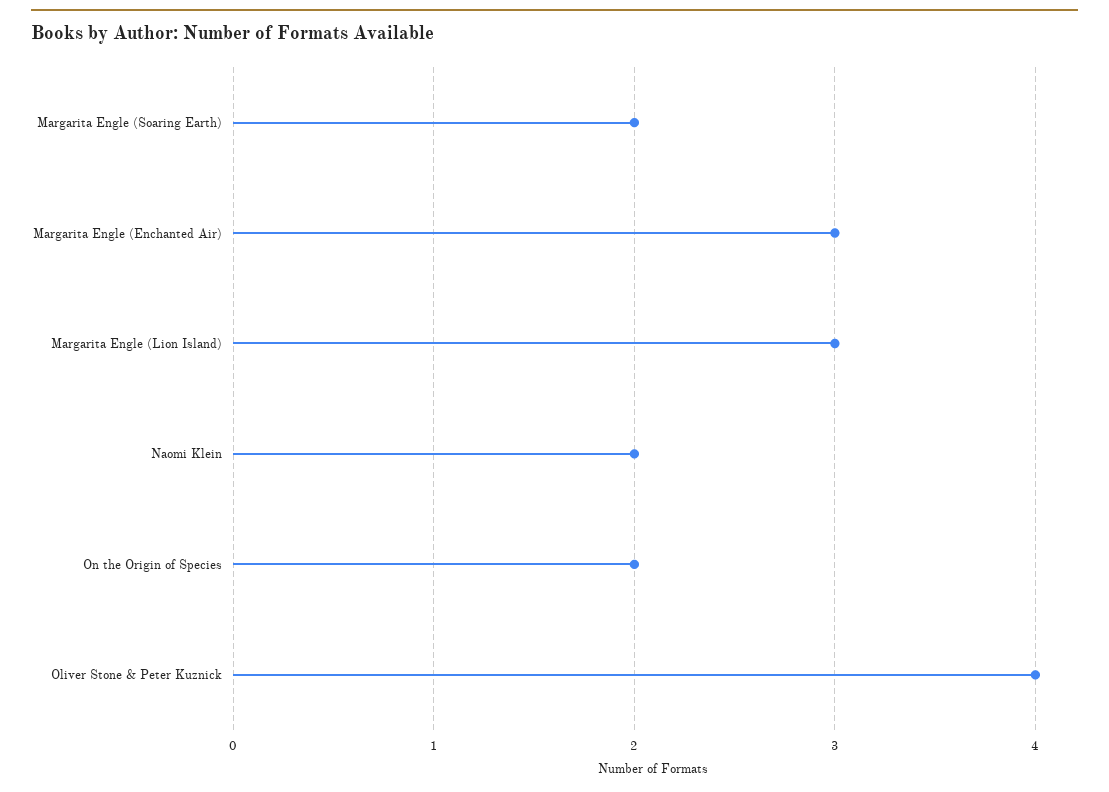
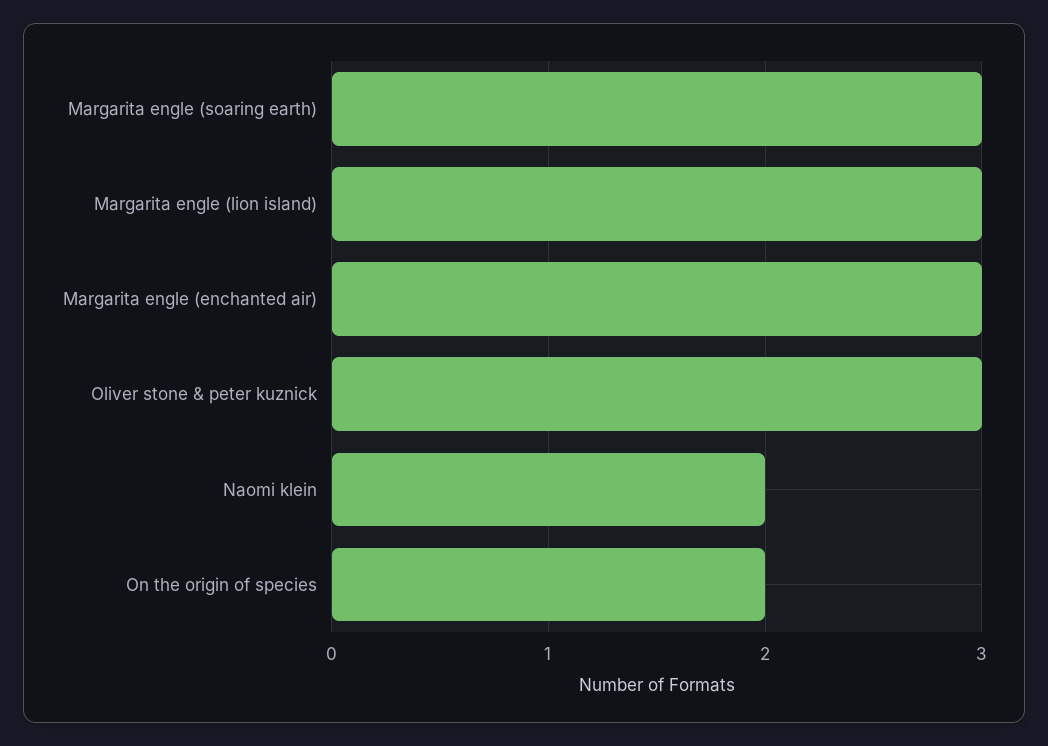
Margarita Engle (Soaring Earth): 2 -> 3
Oliver Stone & Peter Kuznick: 4 -> 3

